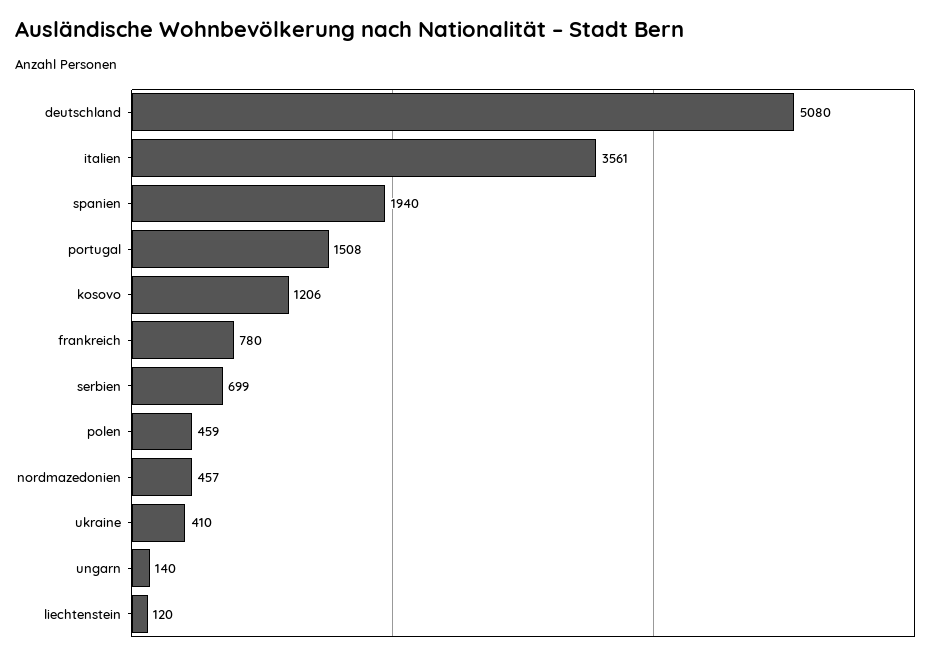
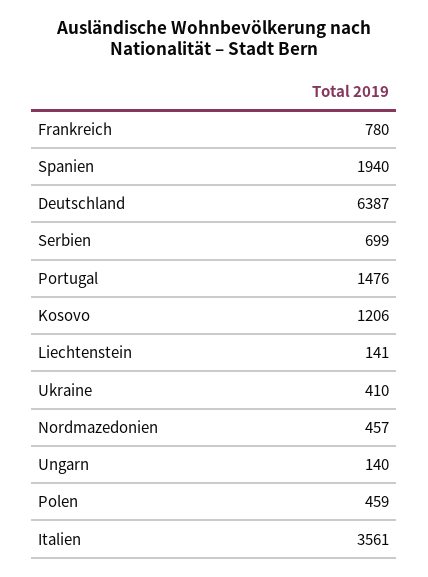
deutschland: 5080 -> 6387
portugal: 1508 -> 1476
liechtenstein: 120 -> 141

